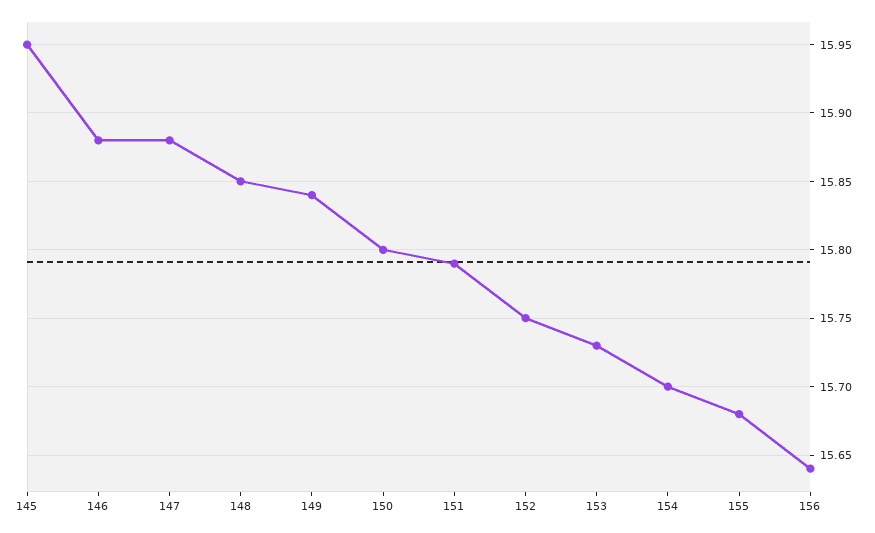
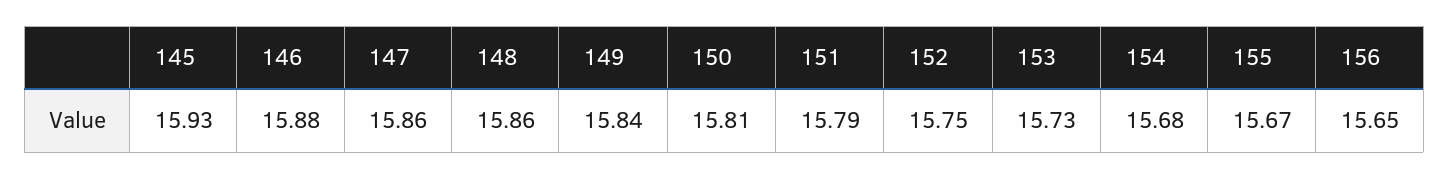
145: 15.95 -> 15.93
147: 15.88 -> 15.86
148: 15.85 -> 15.86
150: 15.8 -> 15.81
154: 15.7 -> 15.68
155: 15.68 -> 15.67
156: 15.64 -> 15.65

